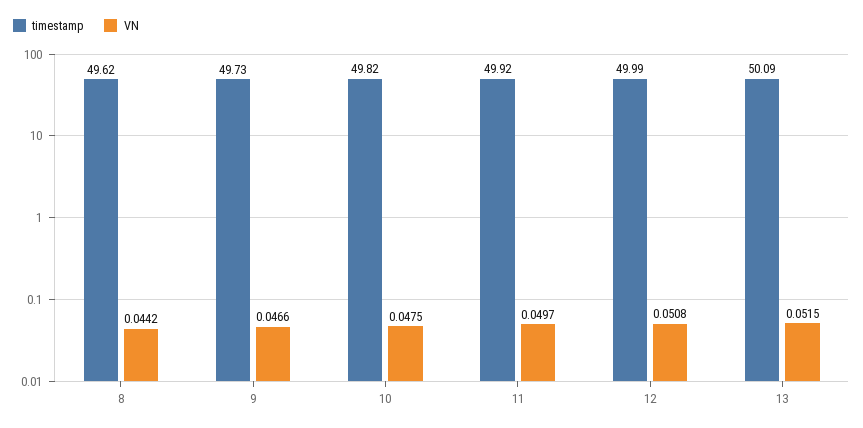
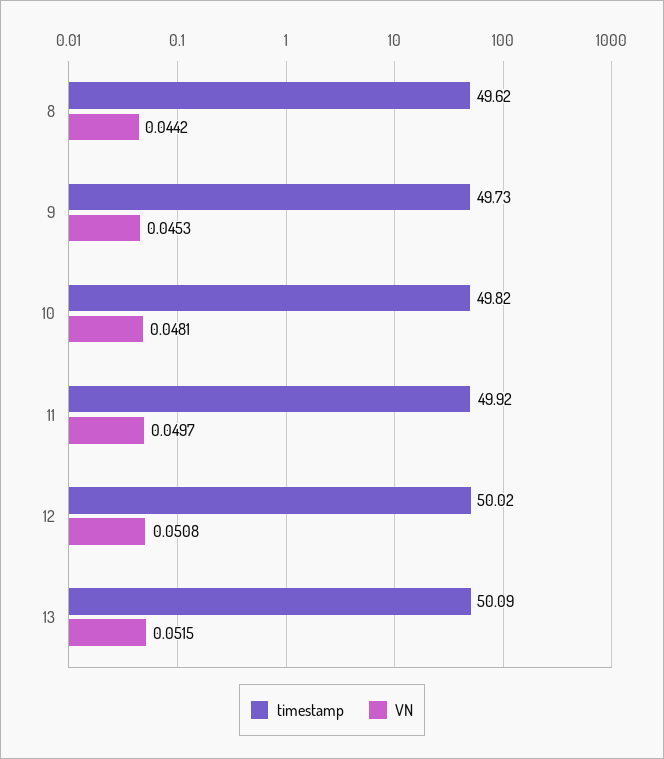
VN, 9: 0.0466 -> 0.0453
VN, 10: 0.0475 -> 0.0481
timestamp, 12: 49.99 -> 50.02

